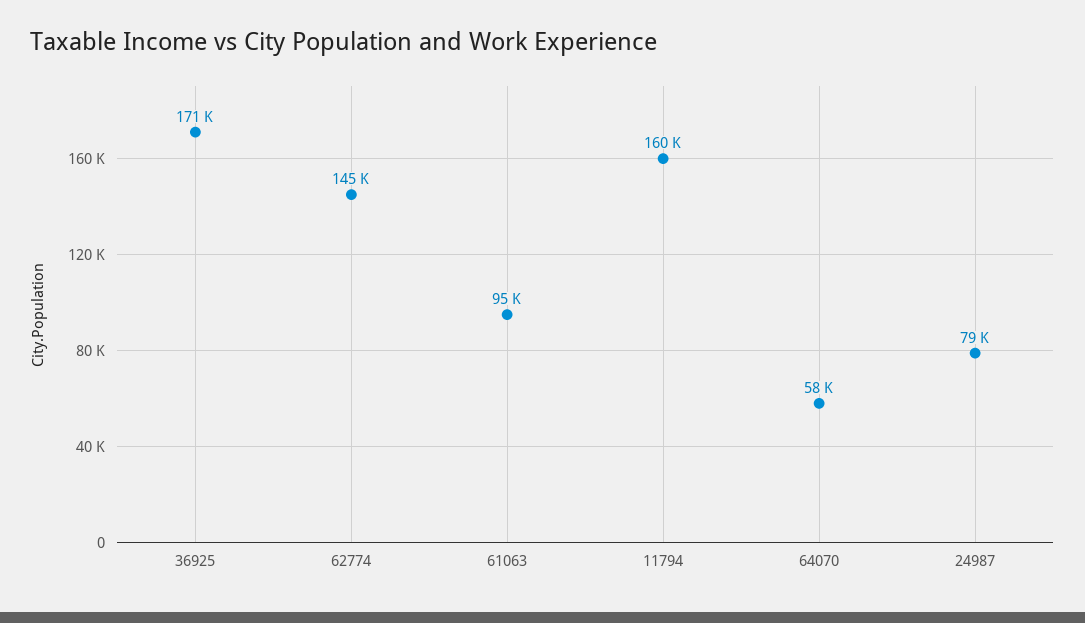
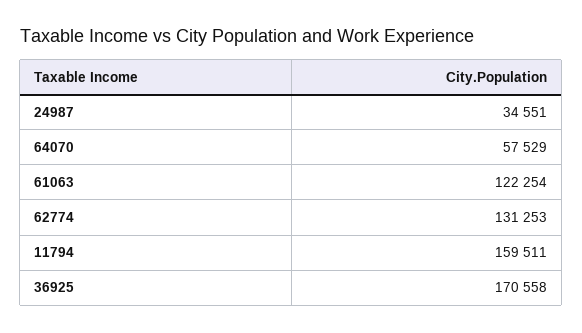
62774: 145000 -> 131253
61063: 95000 -> 122254
24987: 79000 -> 34551

